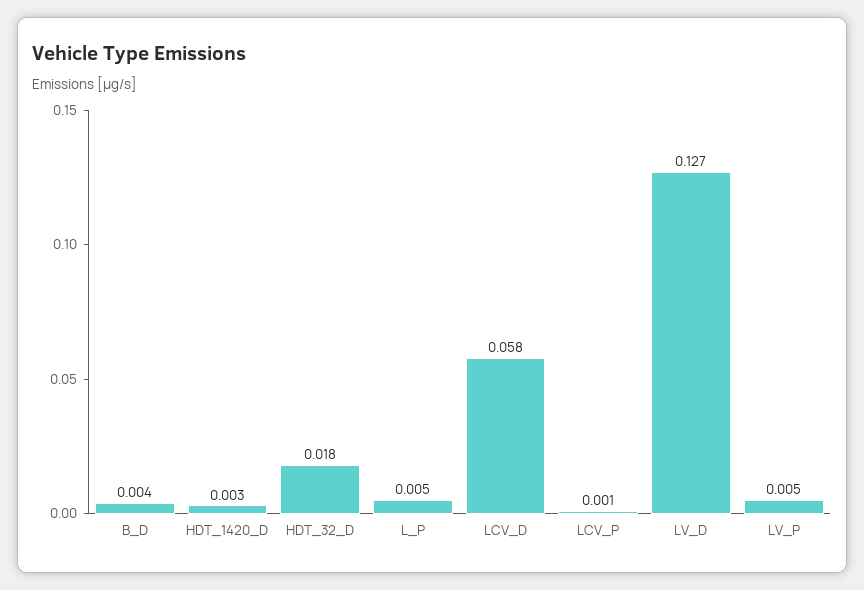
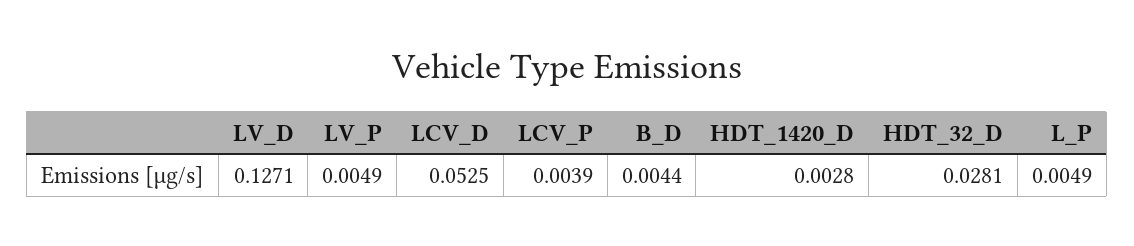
HDT_32_D: 0.018 -> 0.0281
LCV_D: 0.058 -> 0.0525
LCV_P: 0.001 -> 0.0039

